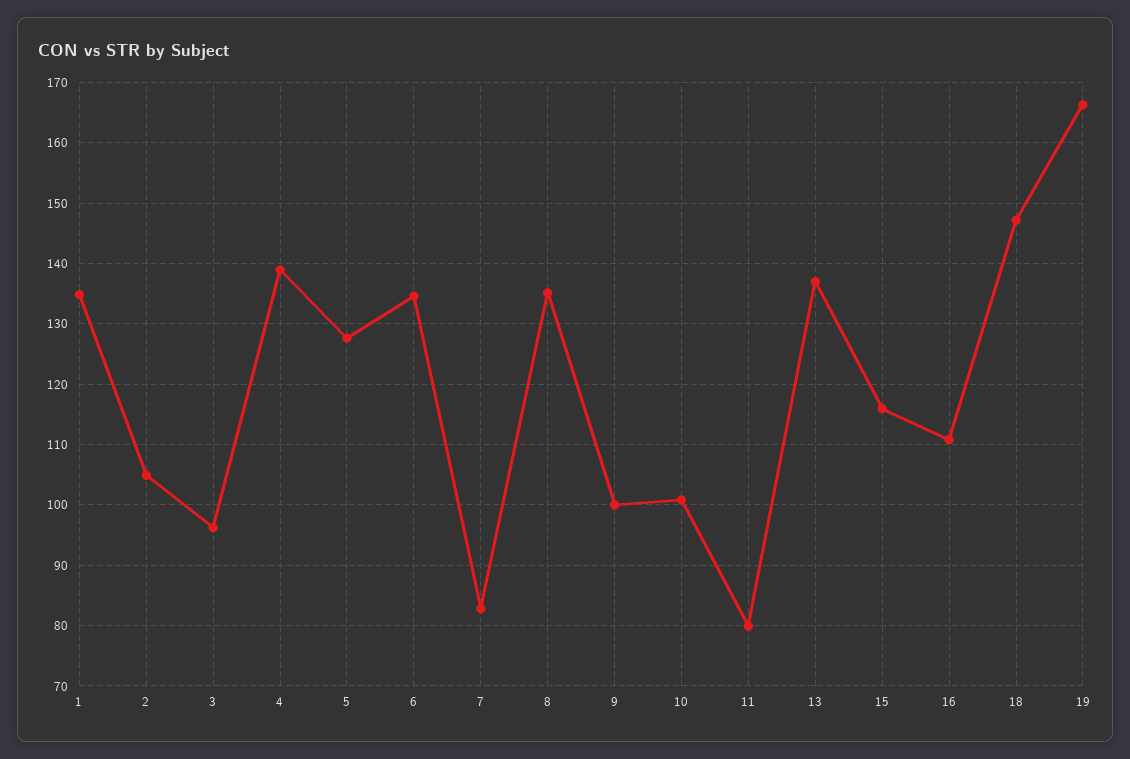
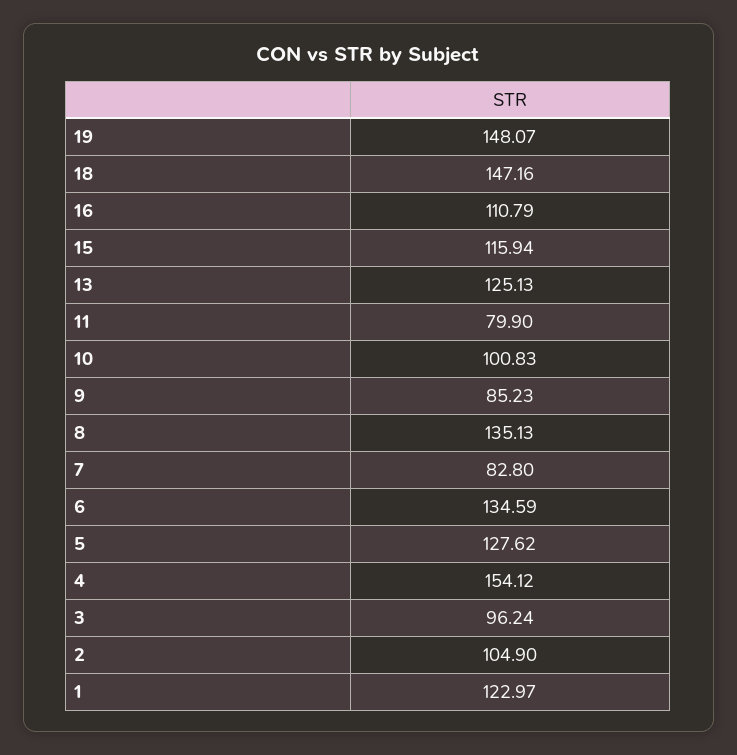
1: 135 -> 122.97
4: 139 -> 154.12
9: 100 -> 85.23
13: 137 -> 125.13
19: 166 -> 148.07

